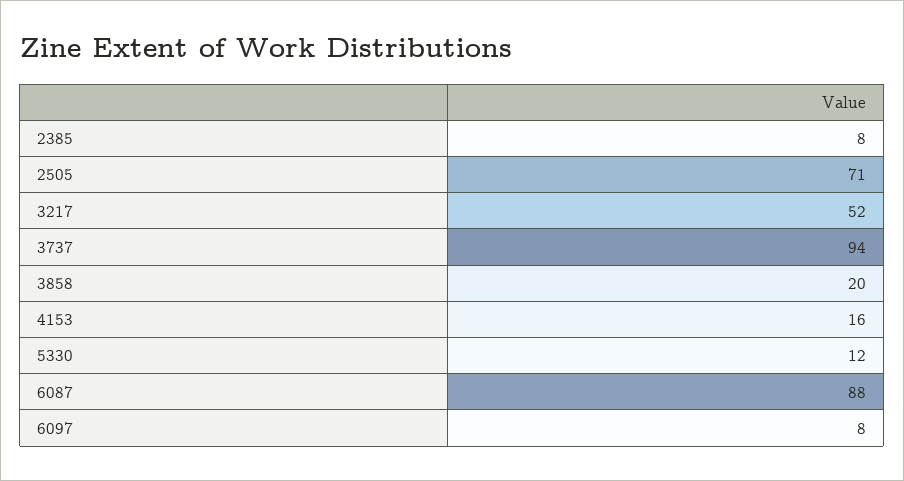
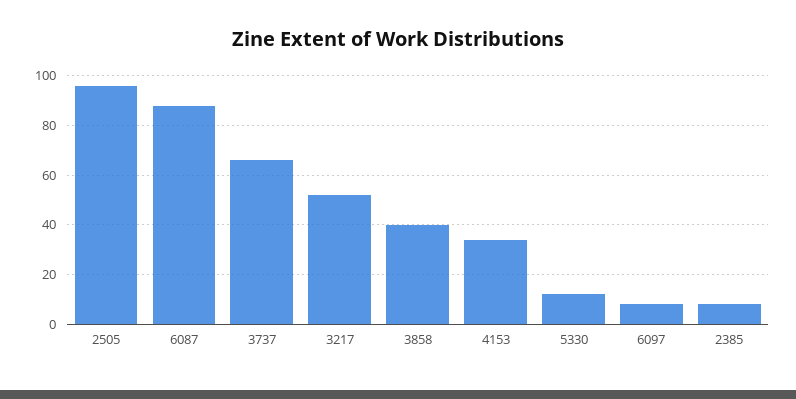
2505: 71 -> 95
3737: 94 -> 65
3858: 20 -> 40
4153: 16 -> 35

